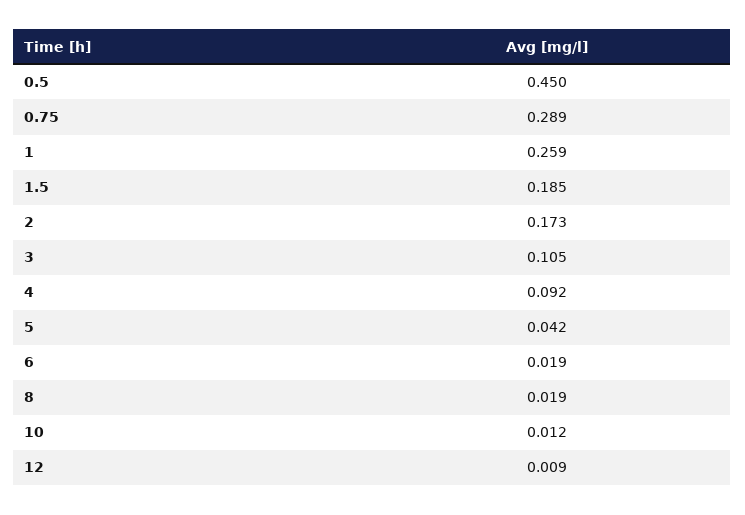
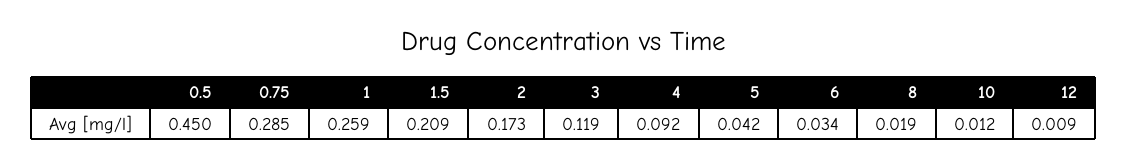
0.75: 0.289 -> 0.285
1.5: 0.185 -> 0.209
3: 0.105 -> 0.119
6: 0.019 -> 0.034

